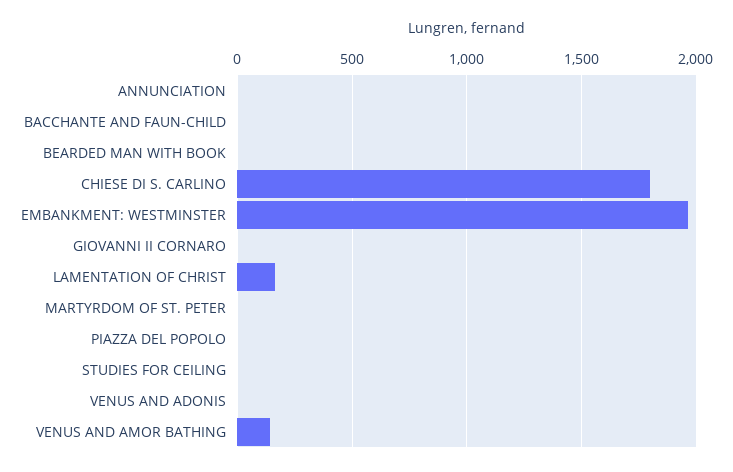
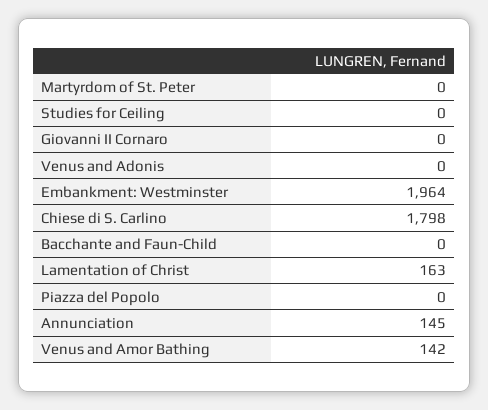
ANNUNCIATION: 0 -> 145
BEARDED MAN WITH BOOK: 0 -> none

